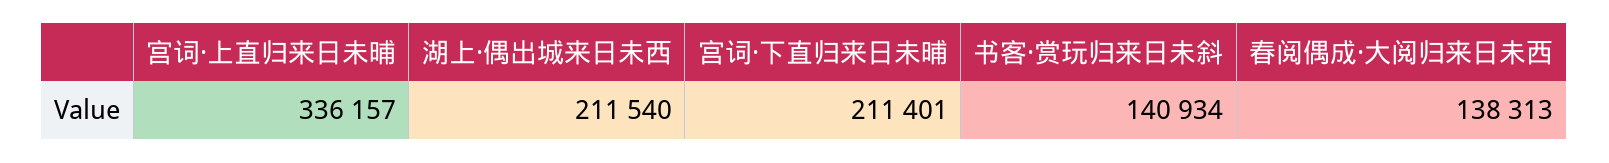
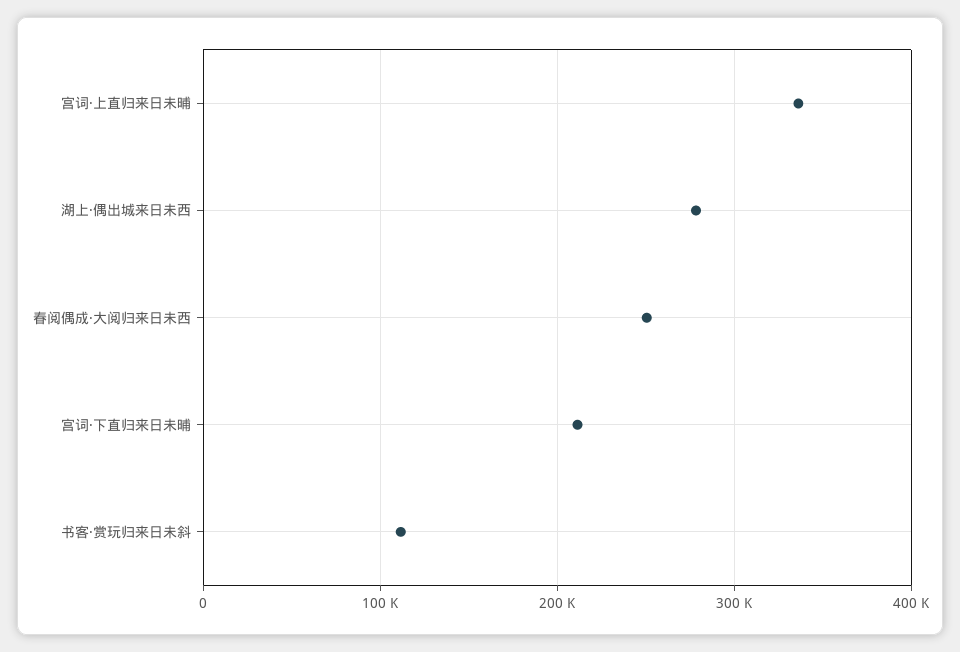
湖上·偶出城来日未西: 211540 -> 280000
书客·赏玩归来日未斜: 140934 -> 110000
春阅偶成·大阅归来日未西: 138313 -> 250000

